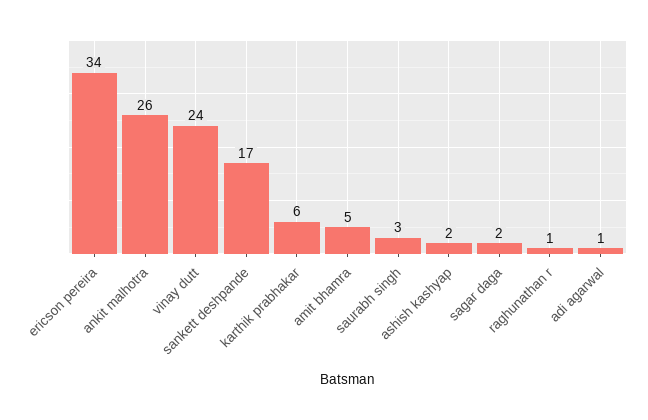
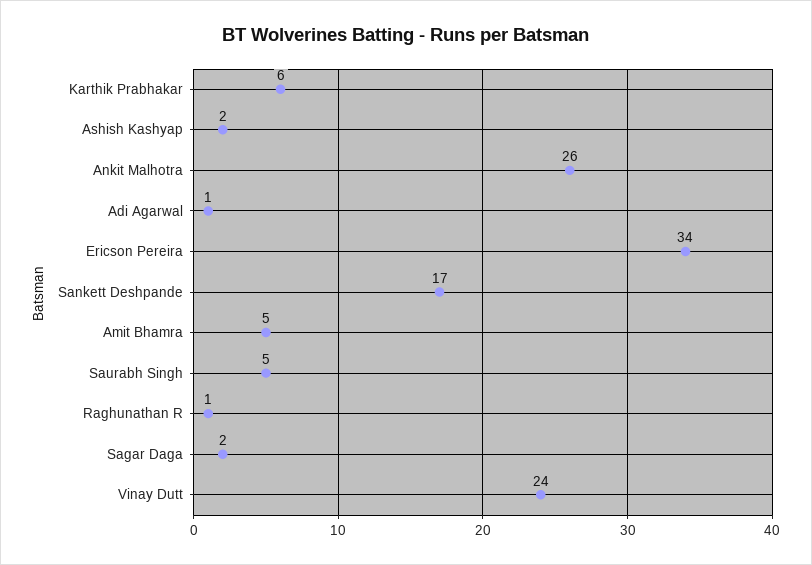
saurabh singh: 3 -> 5

